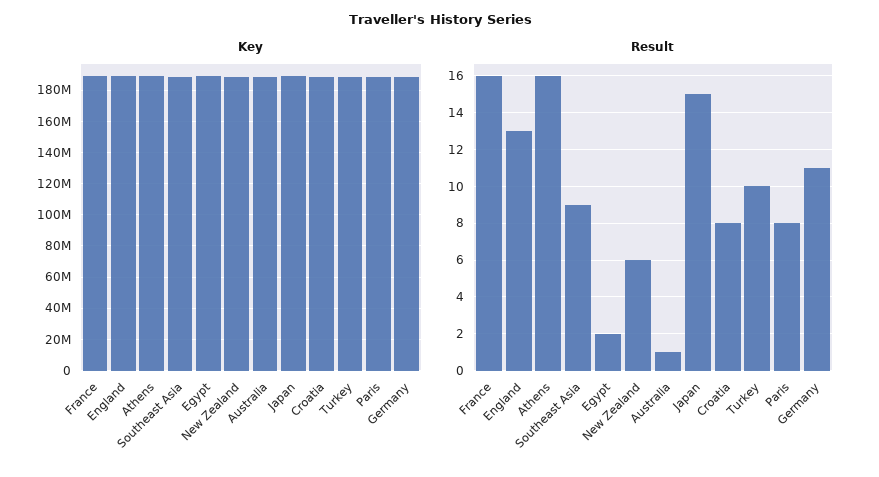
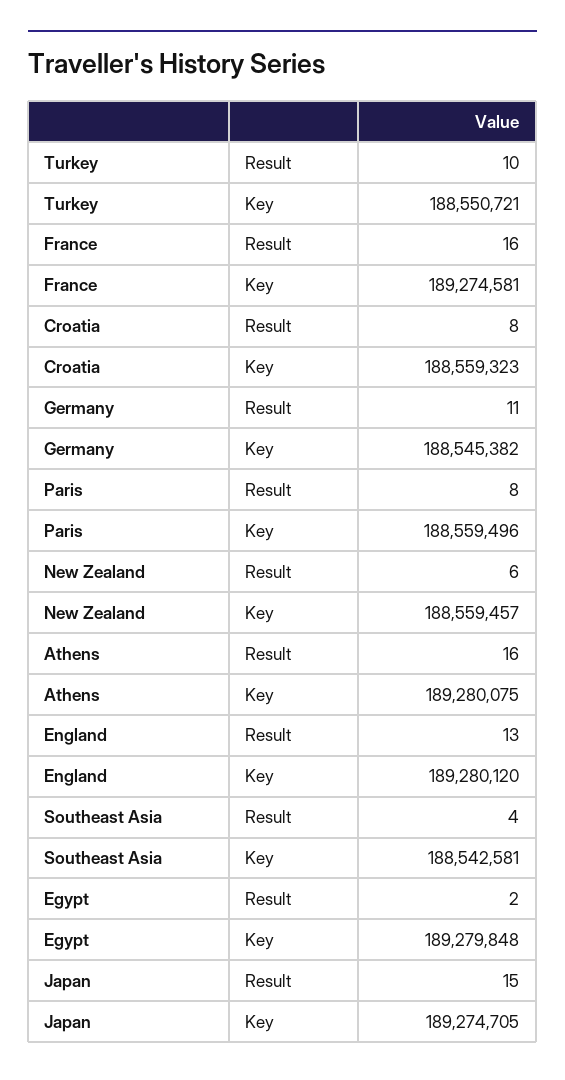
Key, Australia: 190000000 -> none
Result, Southeast Asia: 9 -> 4
Result, Australia: 1 -> none

